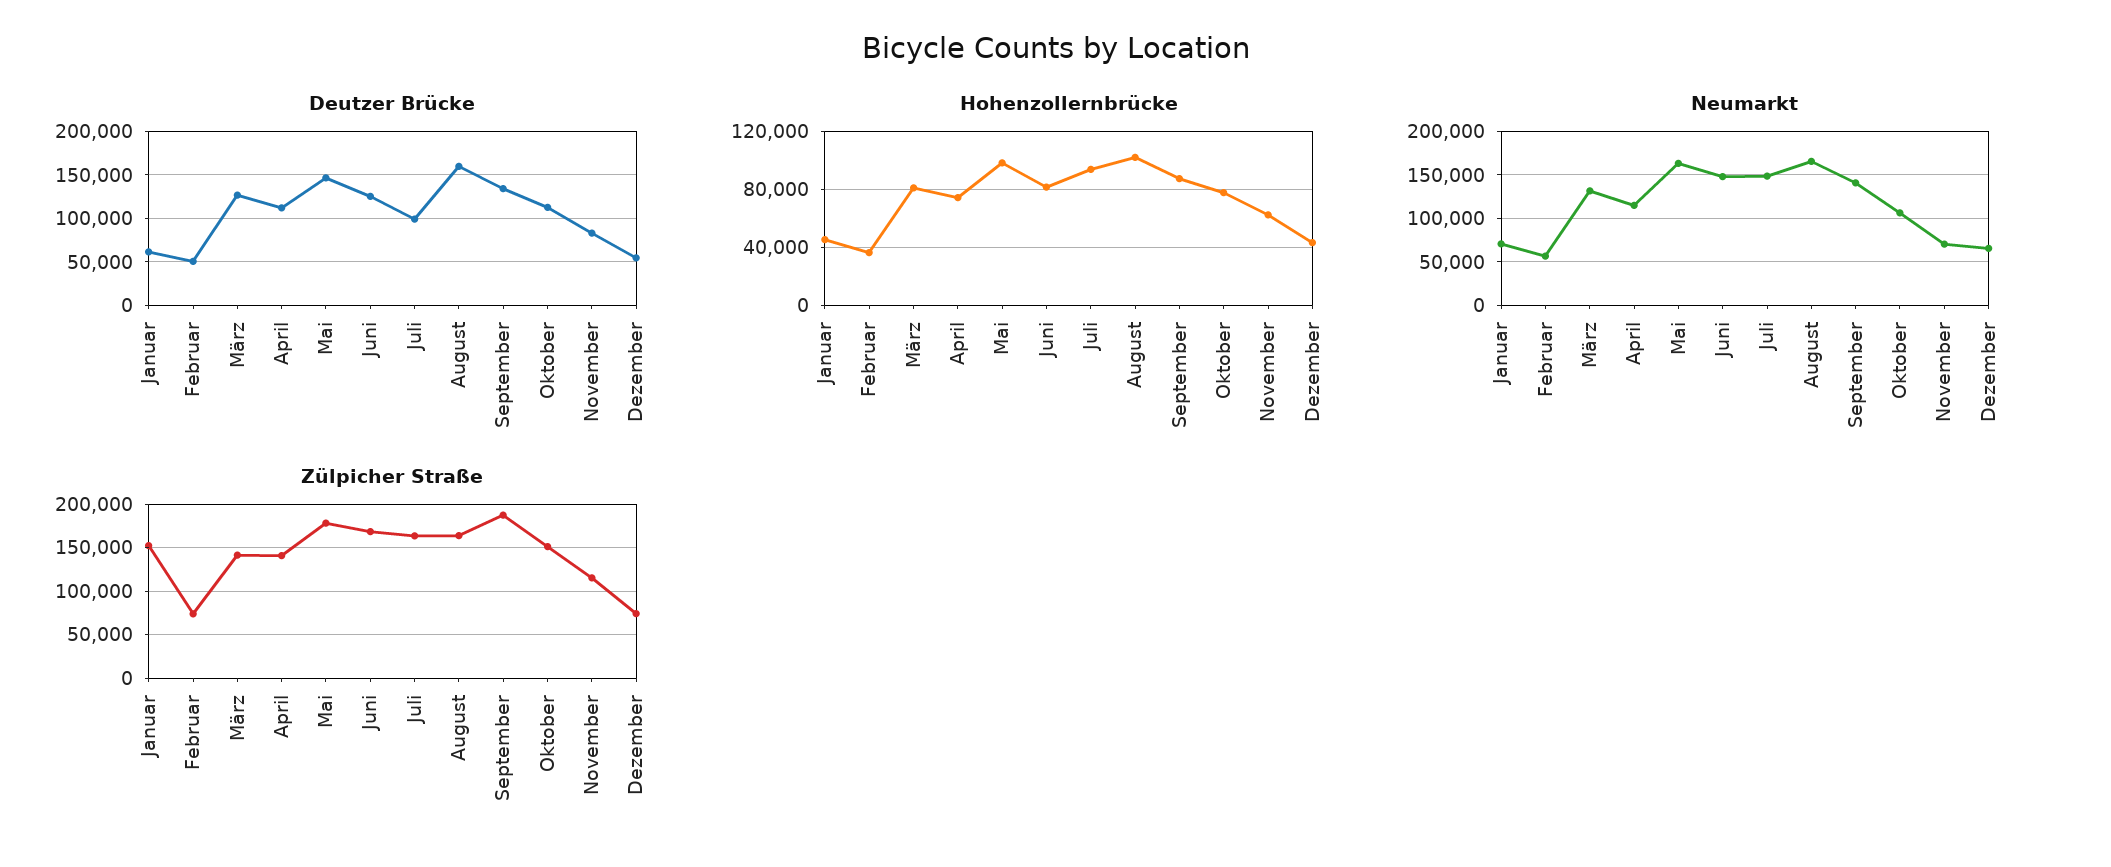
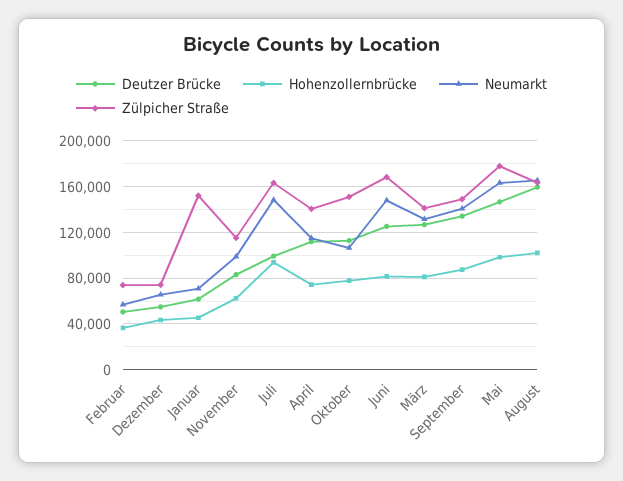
Neumarkt, November: 70000 -> 100000
Zülpicher Straße, September: 190000 -> 150000

